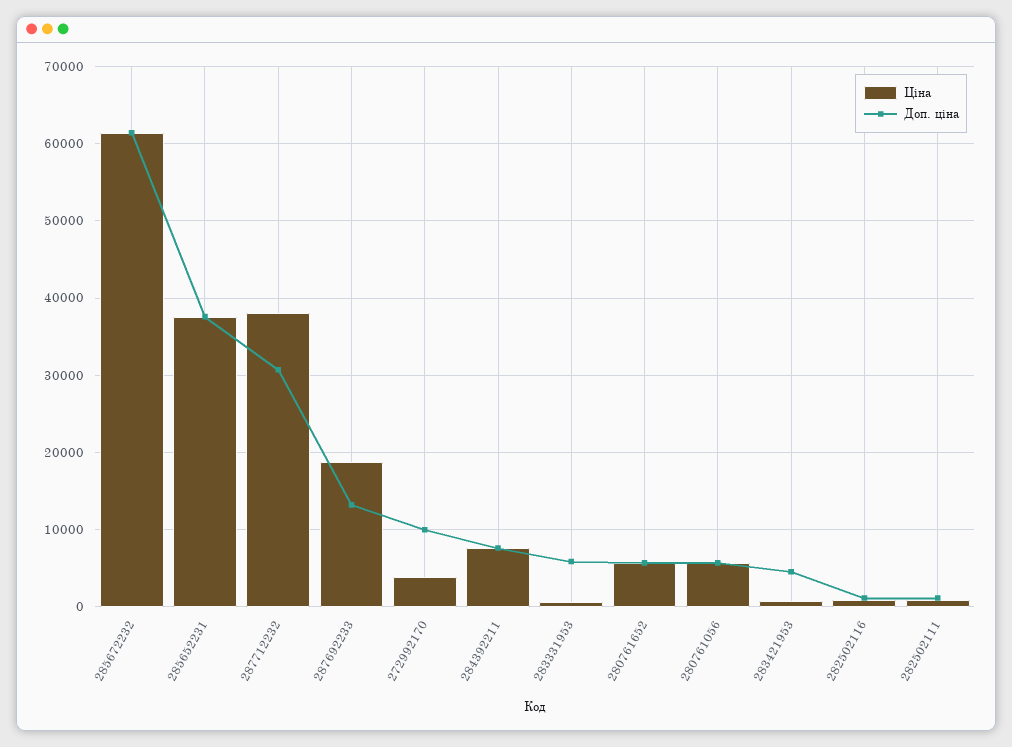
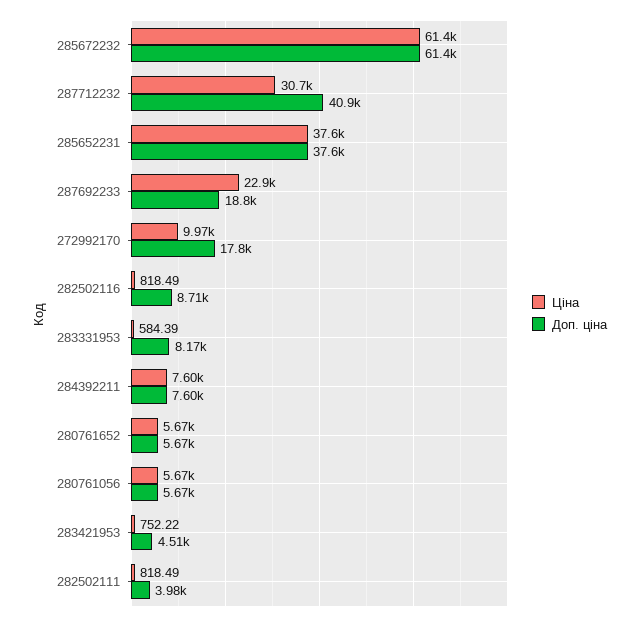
Ціна, 287712232: 38000 -> 30700
Доп. ціна, 287712232: 31000 -> 40900
Ціна, 287692233: 19000 -> 22900
Доп. ціна, 287692233: 13000 -> 18800
Ціна, 272992170: 4000 -> 9970
Доп. ціна, 272992170: 10000 -> 17800
Доп. ціна, 283331953: 6000 -> 8170
Доп. ціна, 282502116: 1000 -> 8710
Доп. ціна, 282502111: 1000 -> 3980

